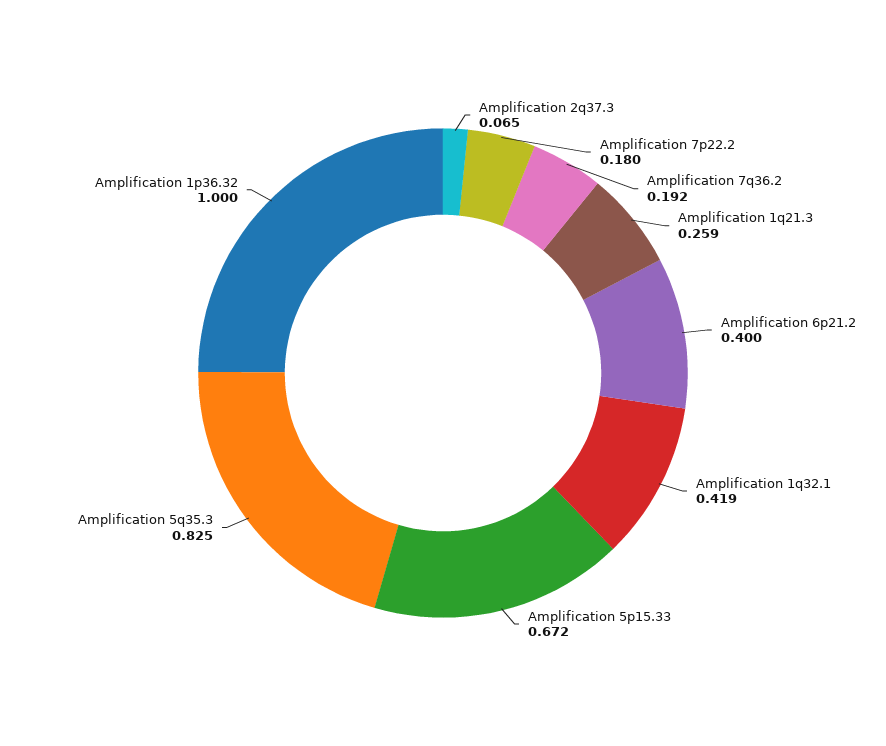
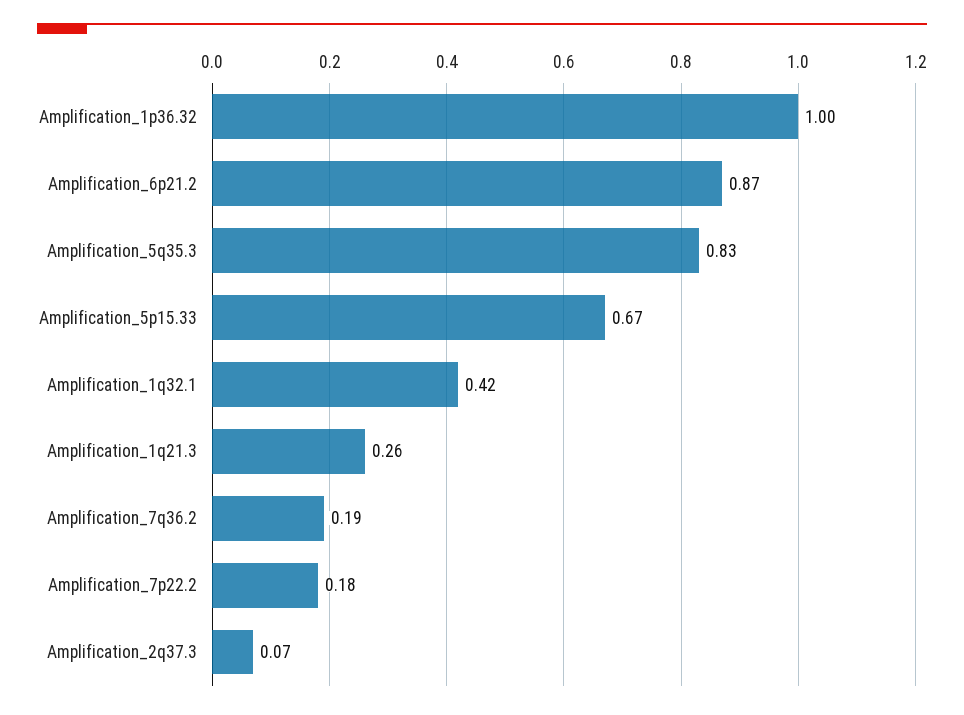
Amplification 6p21.2: 0.4 -> 0.87

